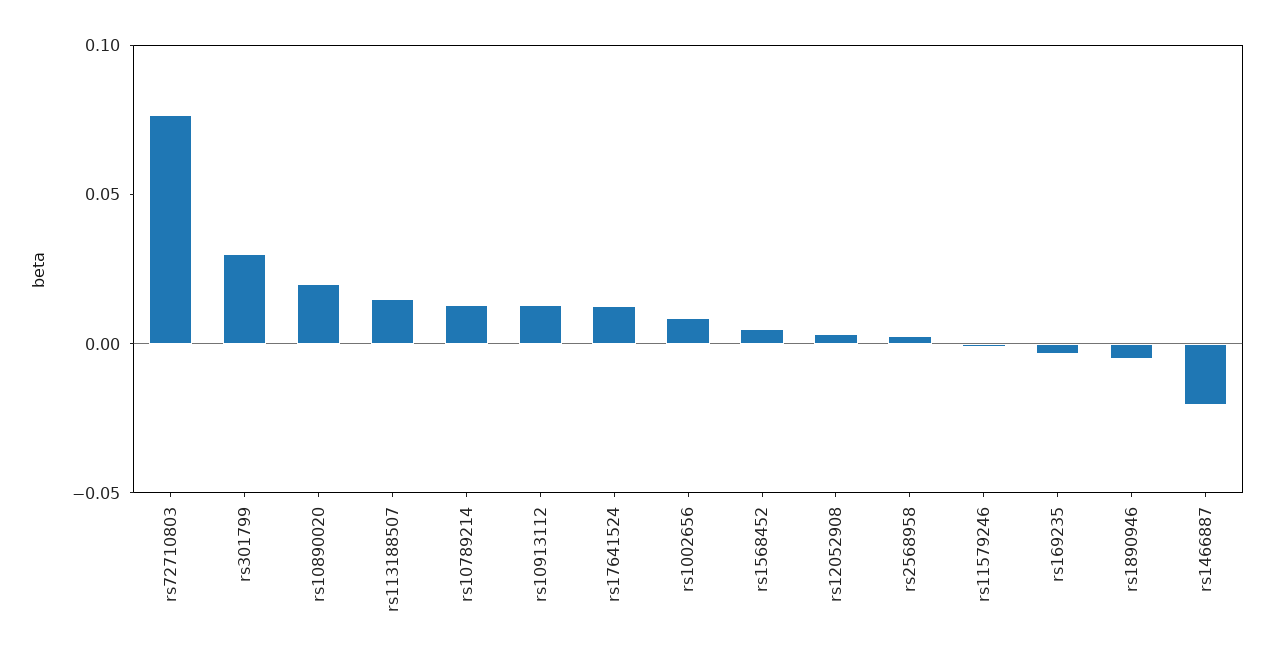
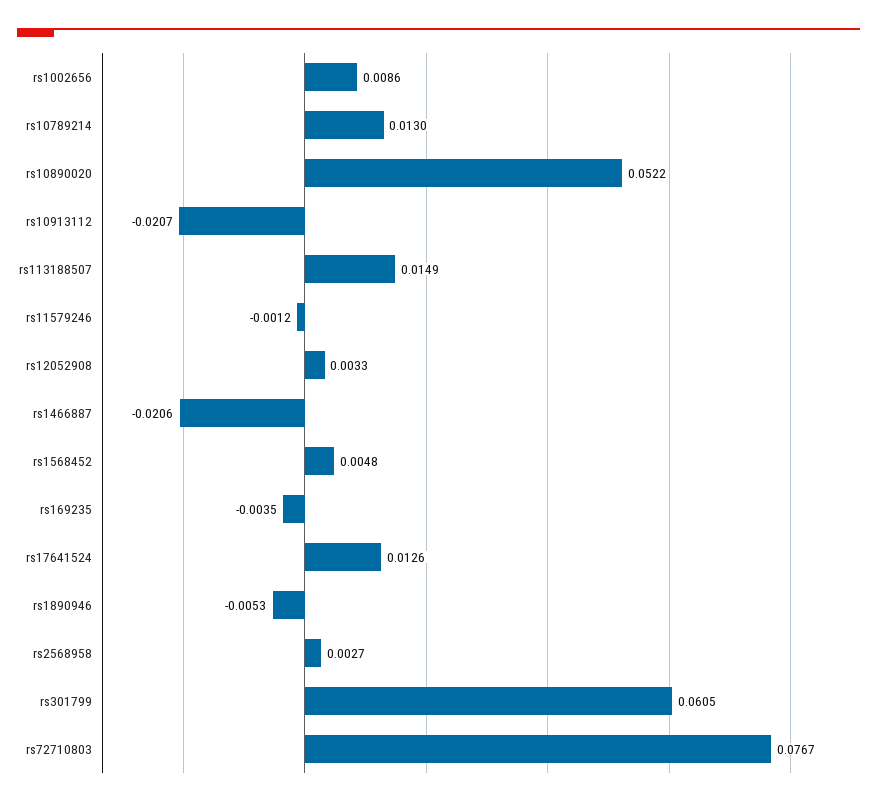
rs301799: 0.03 -> 0.0605
rs10890020: 0.02 -> 0.0522
rs10913112: 0.01 -> -0.0207

